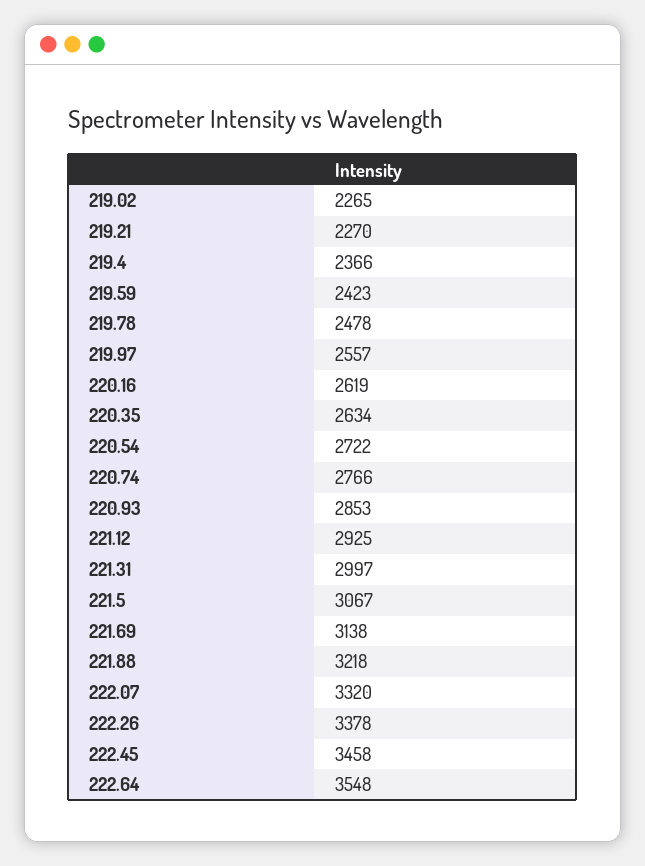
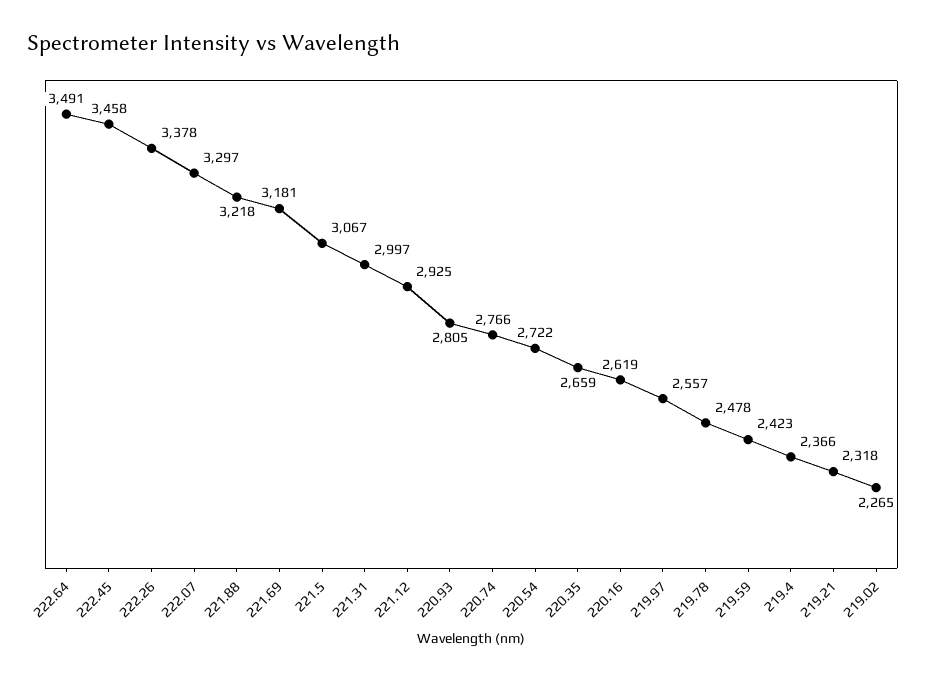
219.21: 2270 -> 2318
220.35: 2634 -> 2659
220.93: 2853 -> 2805
221.69: 3138 -> 3181
222.07: 3320 -> 3297
222.64: 3548 -> 3491

